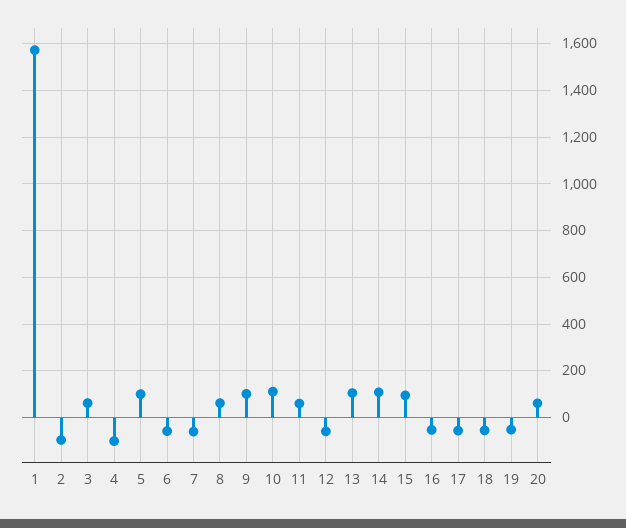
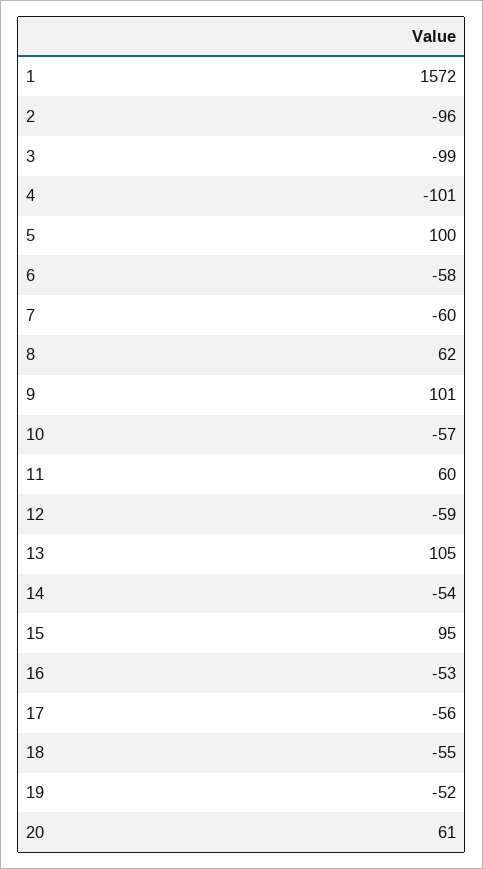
3: 50 -> -99
10: 100 -> -57
14: 100 -> -54

